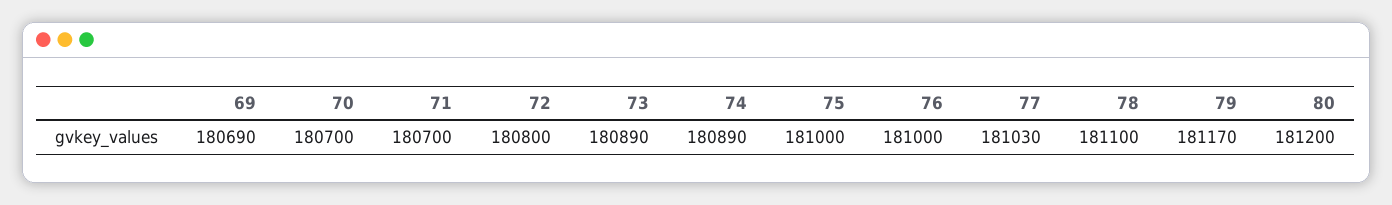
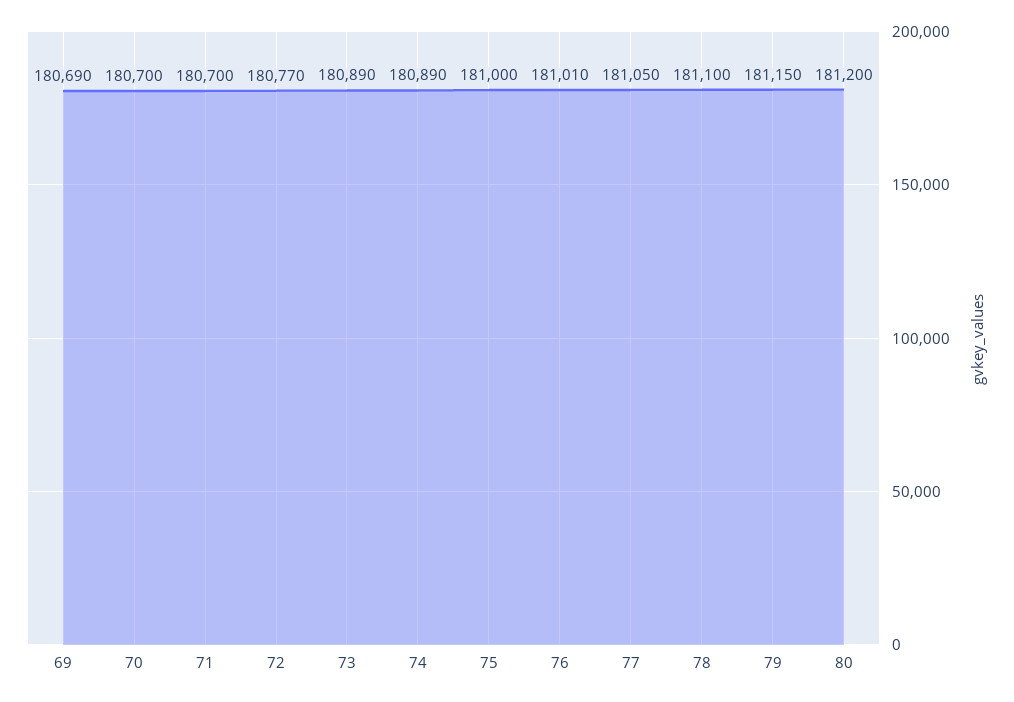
72: 180800 -> 180770
76: 181000 -> 181010
77: 181030 -> 181050
79: 181170 -> 181150

